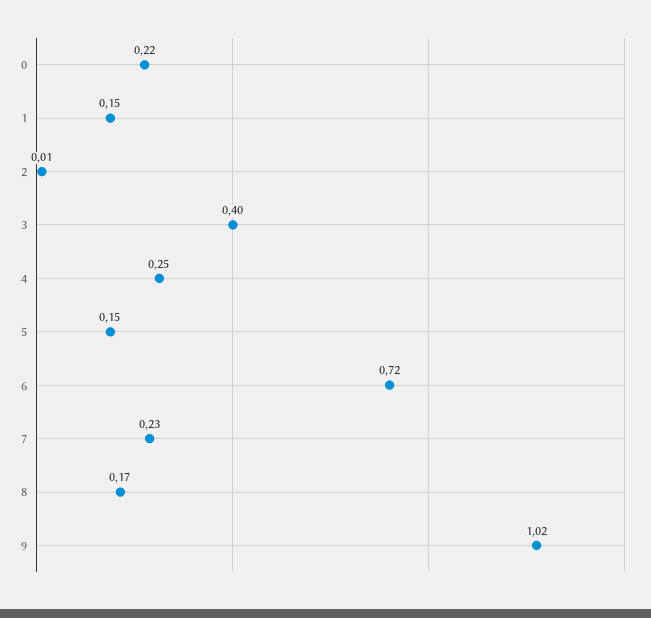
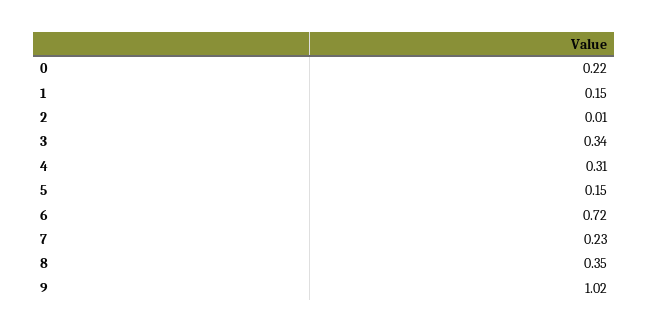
3: 0.4 -> 0.34
4: 0.25 -> 0.31
8: 0.17 -> 0.35

